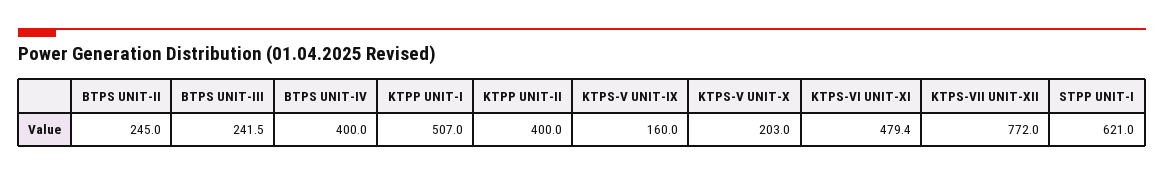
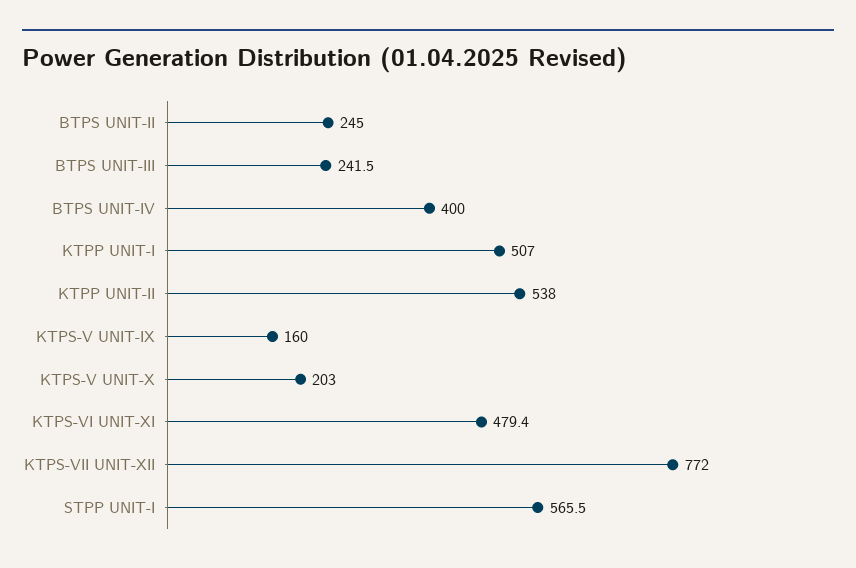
KTPP UNIT-II: 400 -> 538
STPP UNIT-I: 621 -> 565.5

